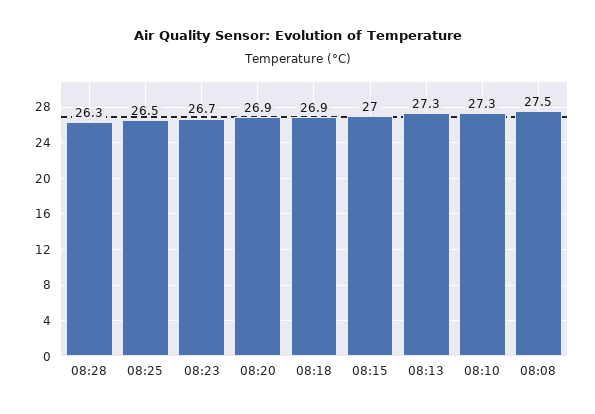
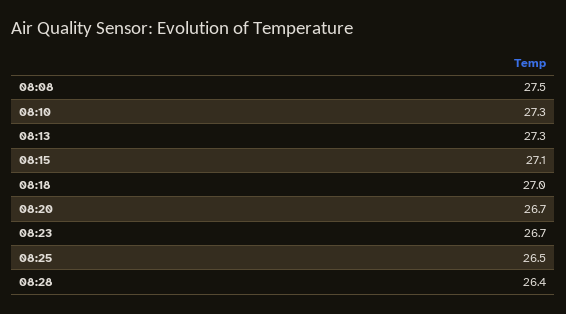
08:28: 26.3 -> 26.4
08:20: 26.9 -> 26.7
08:18: 26.9 -> 27
08:15: 27 -> 27.1

